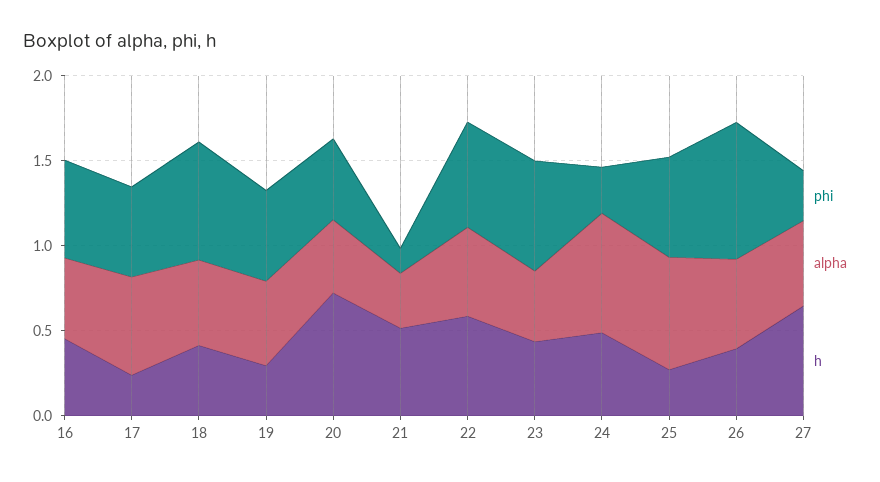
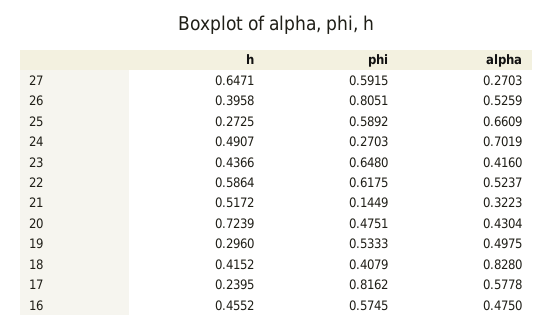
phi, 17: 0.5 -> 0.8162
phi, 18: 0.7 -> 0.4079
alpha, 18: 0.5 -> 0.828
phi, 27: 0.3 -> 0.5915
alpha, 27: 0.5 -> 0.2703

